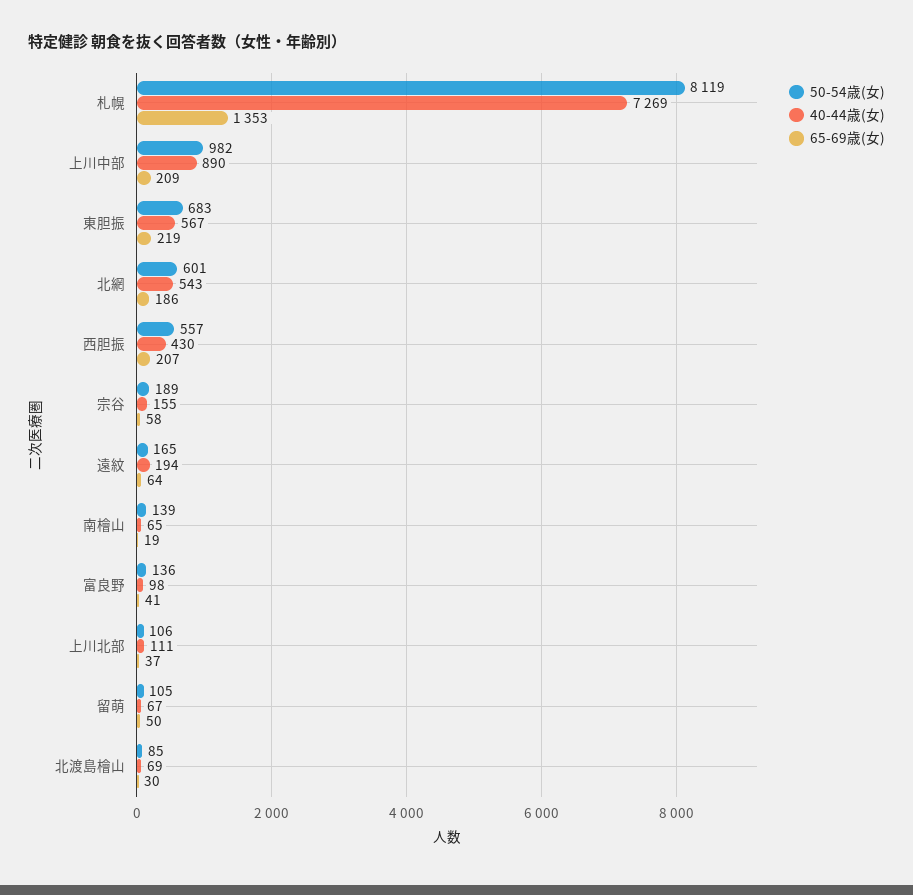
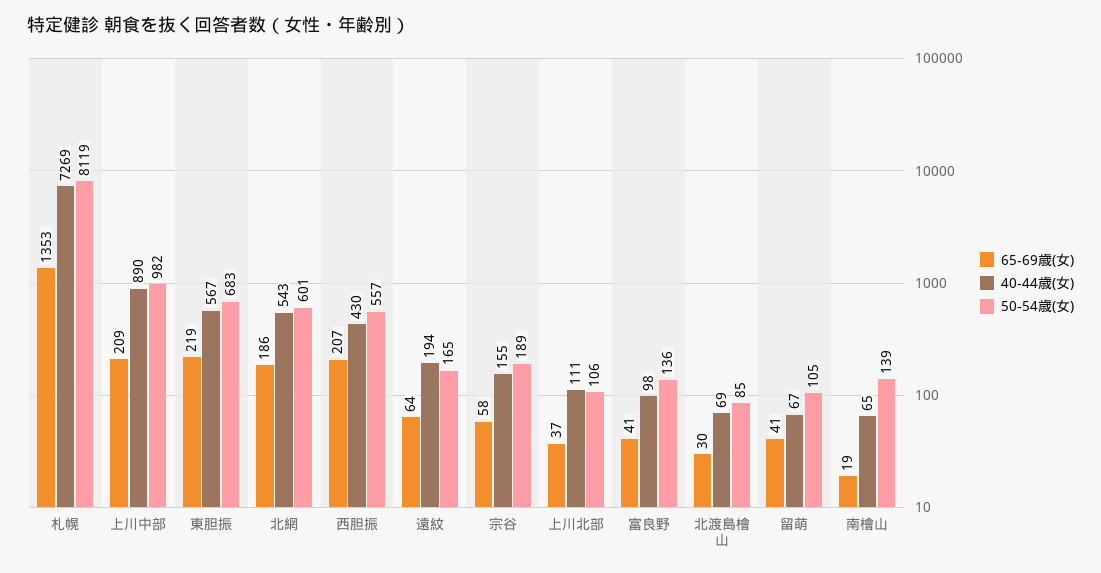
65-69歳(女), 留萌: 50 -> 41

